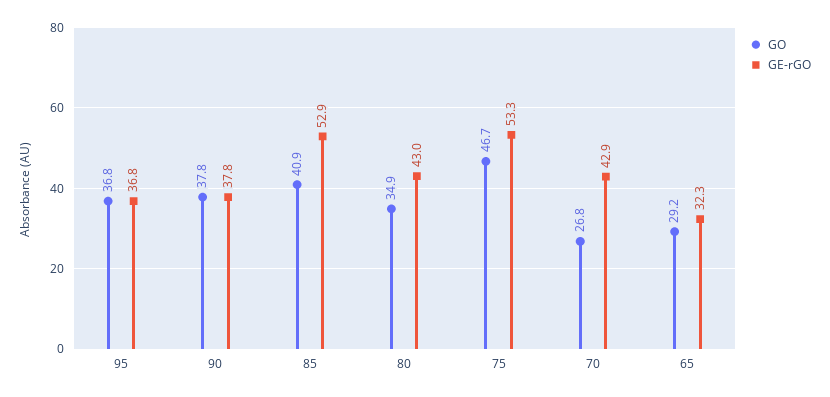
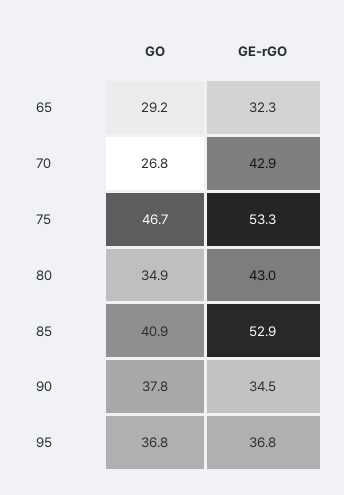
GE-rGO, 90: 37.8 -> 34.5

